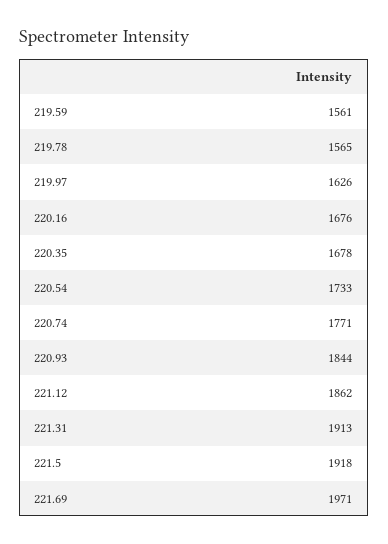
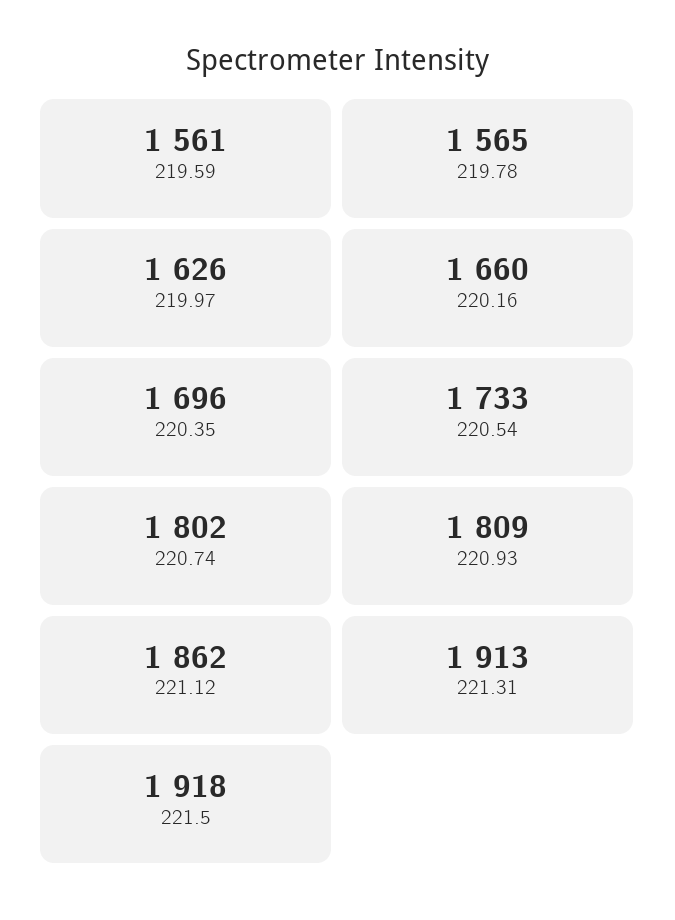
220.16: 1676 -> 1660
220.35: 1678 -> 1696
220.74: 1771 -> 1802
220.93: 1844 -> 1809
221.69: 1971 -> none

